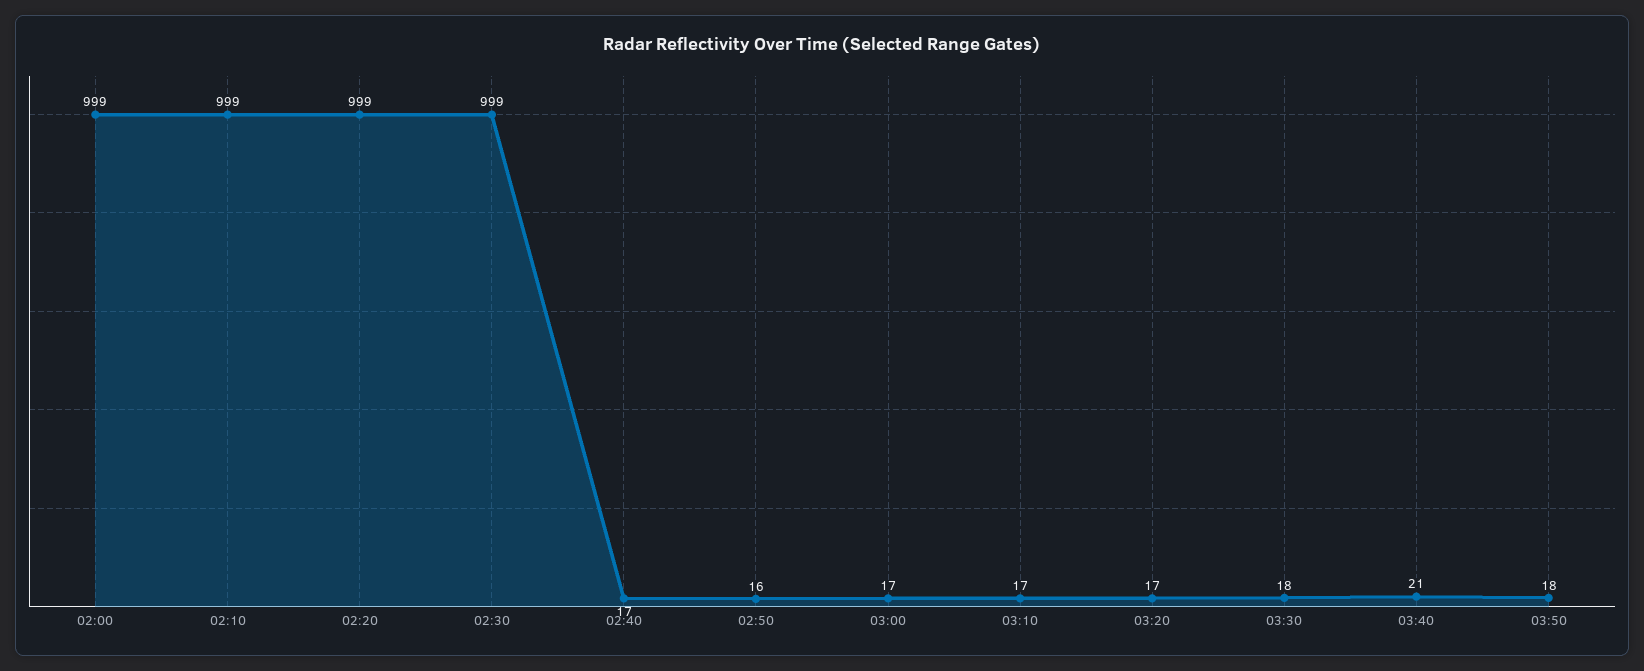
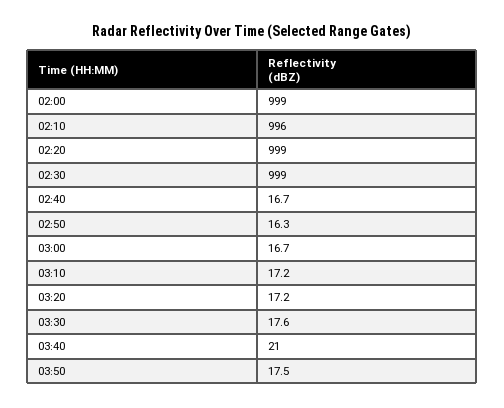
02:10: 999 -> 996

